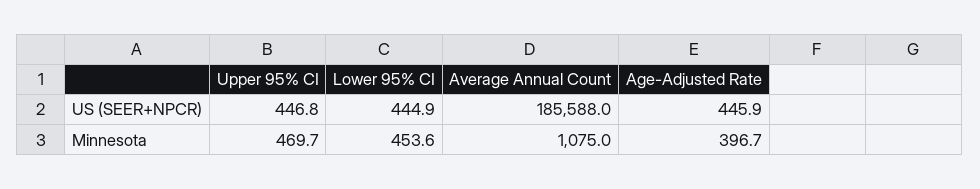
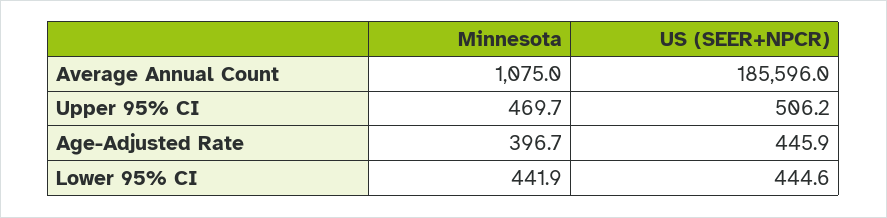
Upper 95% CI, US (SEER+NPCR): 446.8 -> 506.2
Lower 95% CI, US (SEER+NPCR): 444.9 -> 444.6
Average Annual Count, US (SEER+NPCR): 185588 -> 185596
Lower 95% CI, Minnesota: 453.6 -> 441.9

